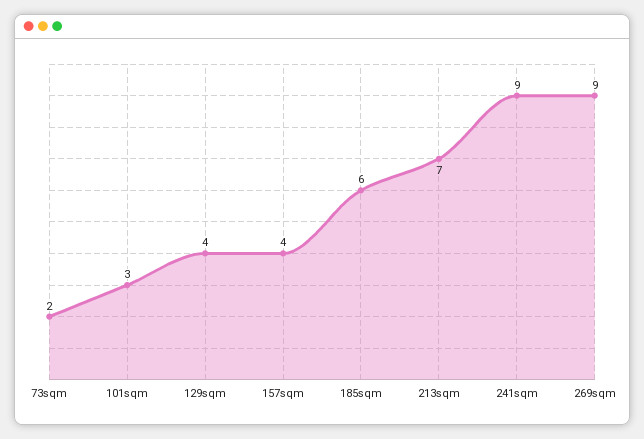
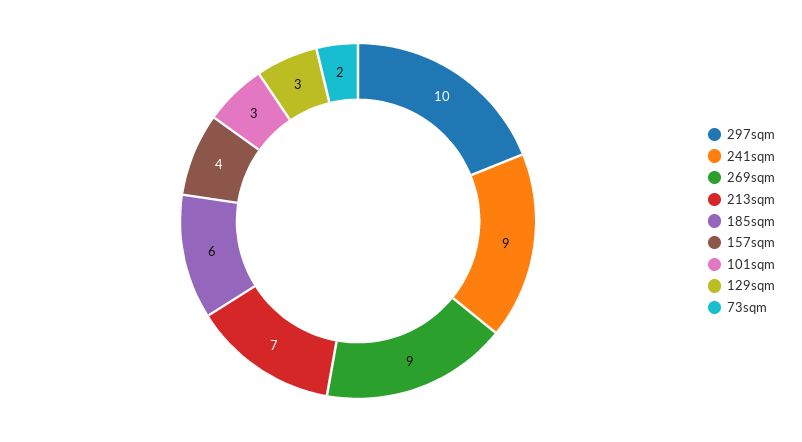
129sqm: 4 -> 3
297sqm: none -> 10

